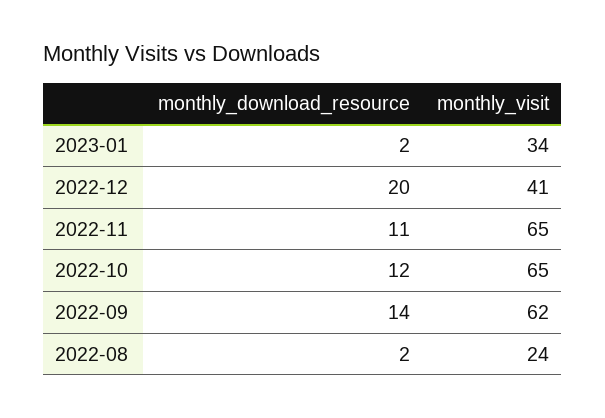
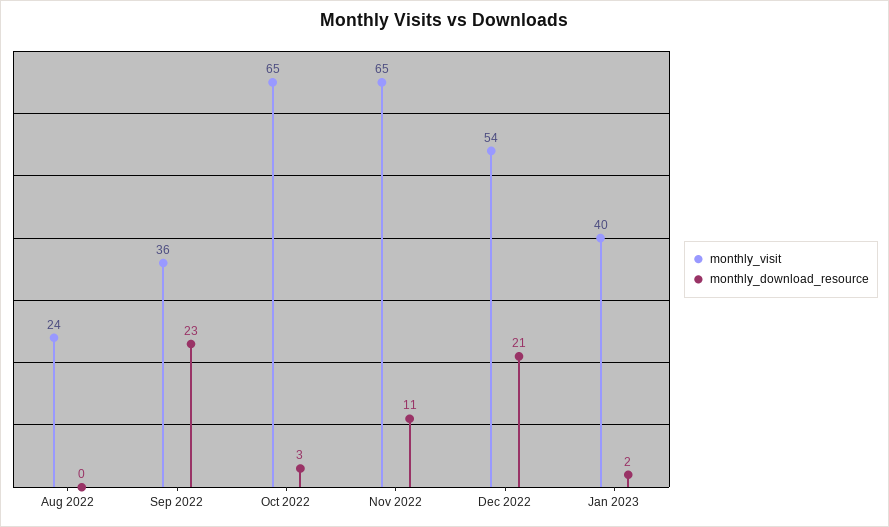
monthly_visit, 2023-01: 34 -> 40
monthly_download_resource, 2022-12: 20 -> 21
monthly_visit, 2022-12: 41 -> 54
monthly_download_resource, 2022-10: 12 -> 3
monthly_download_resource, 2022-09: 14 -> 23
monthly_visit, 2022-09: 62 -> 36
monthly_download_resource, 2022-08: 2 -> 0

